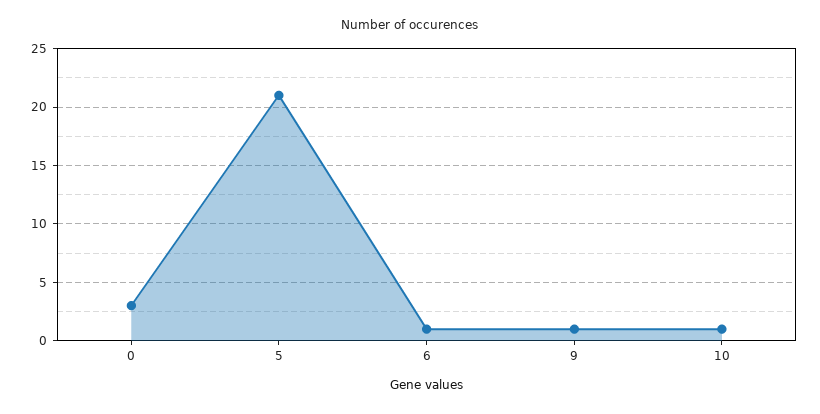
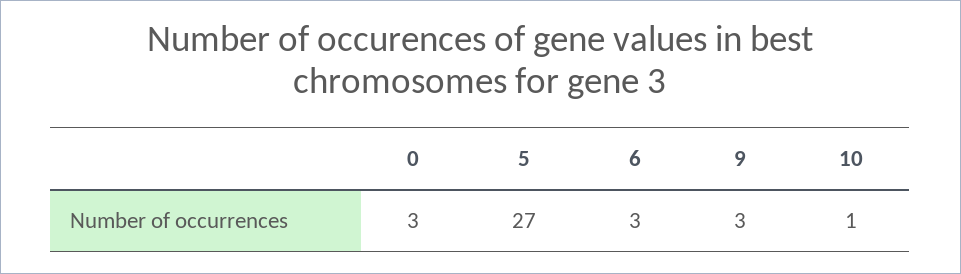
5: 21 -> 27
6: 1 -> 3
9: 1 -> 3

